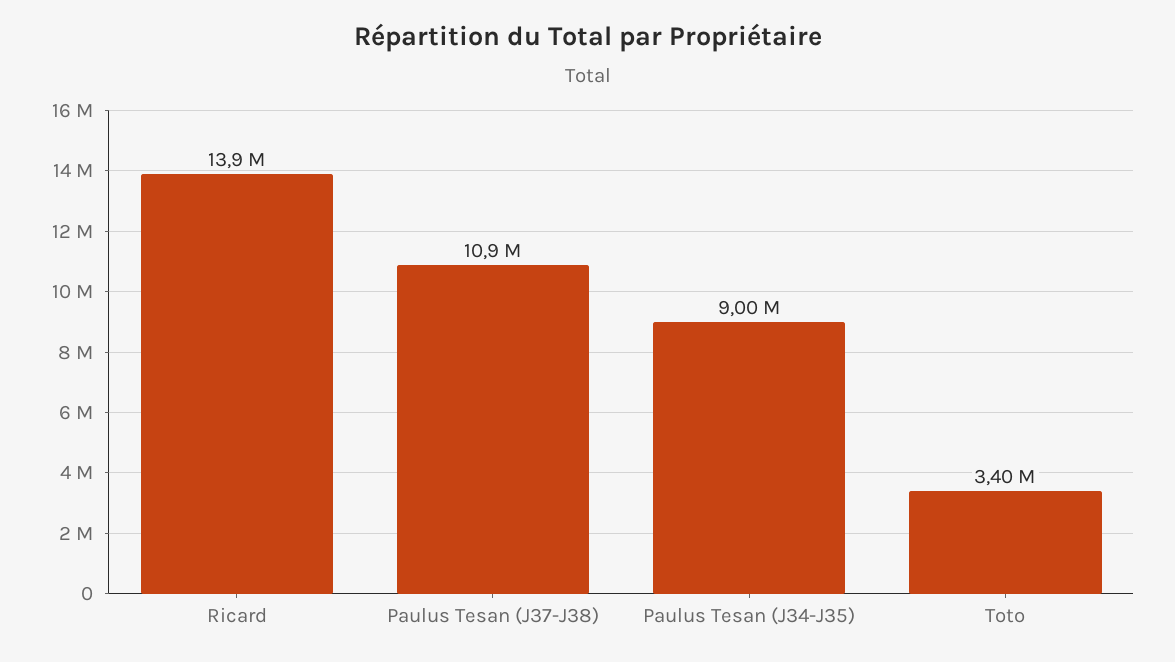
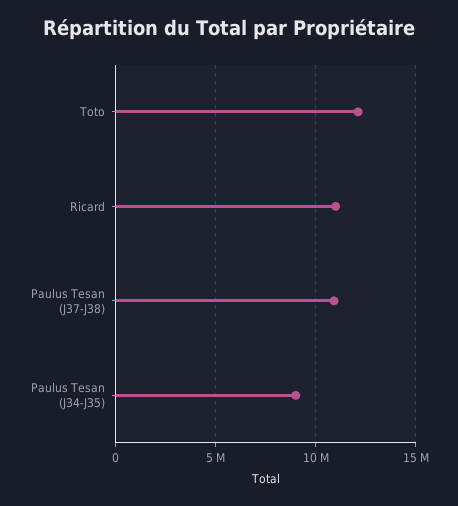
Ricard: 13900000 -> 11000000
Toto: 3400000 -> 12000000

